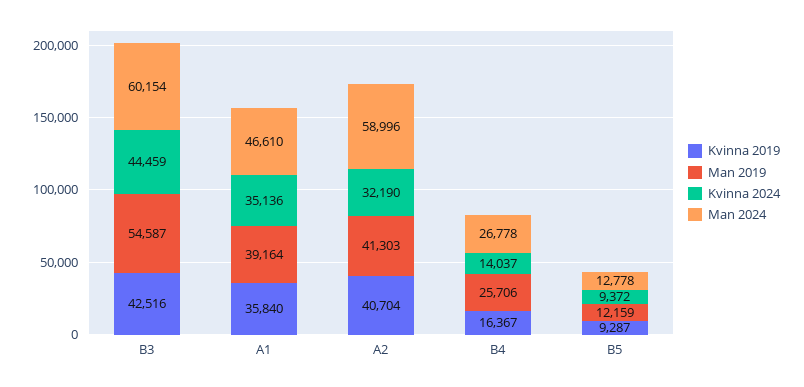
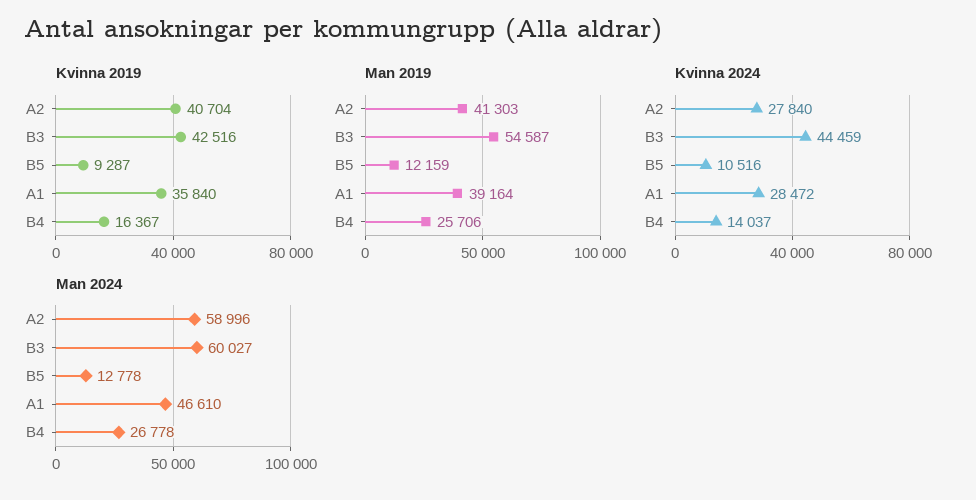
Man 2024, B3: 60154 -> 60027
Kvinna 2024, A1: 35136 -> 28472
Kvinna 2024, A2: 32190 -> 27840
Kvinna 2024, B5: 9372 -> 10516

